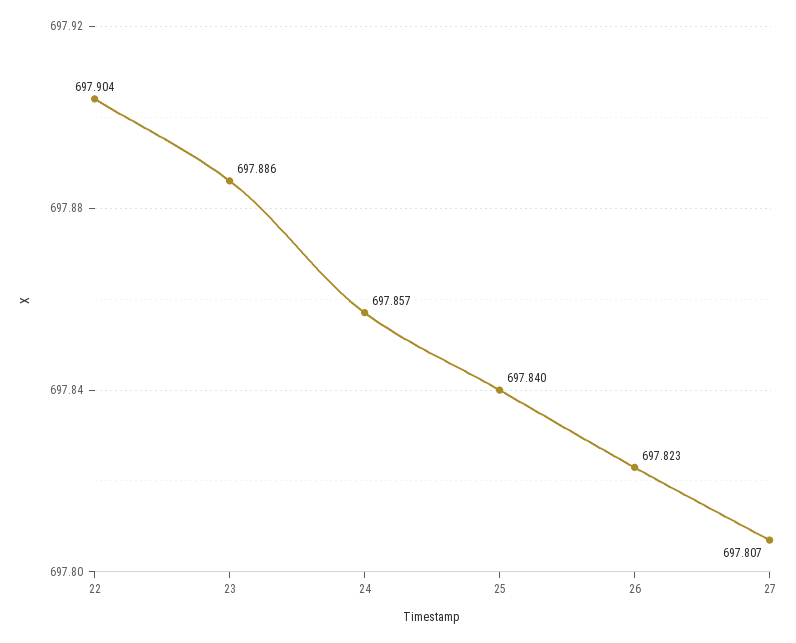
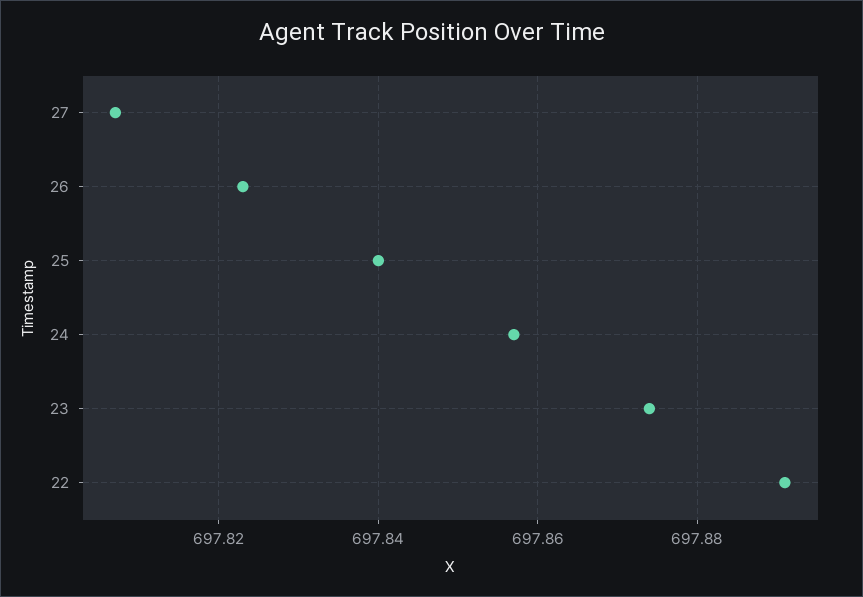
22: 697.904 -> 697.89
23: 697.886 -> 697.875

